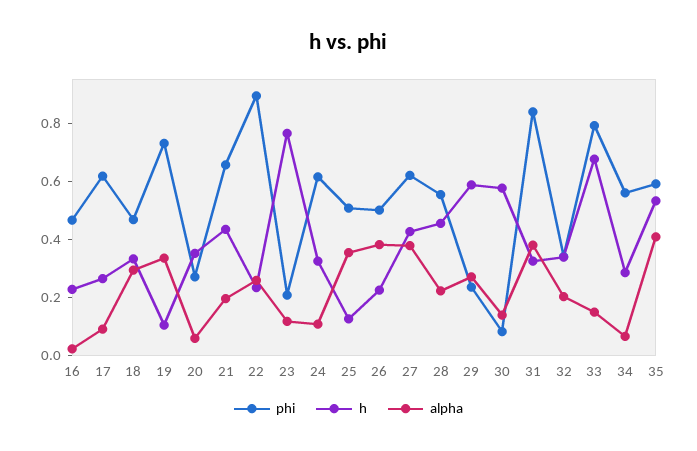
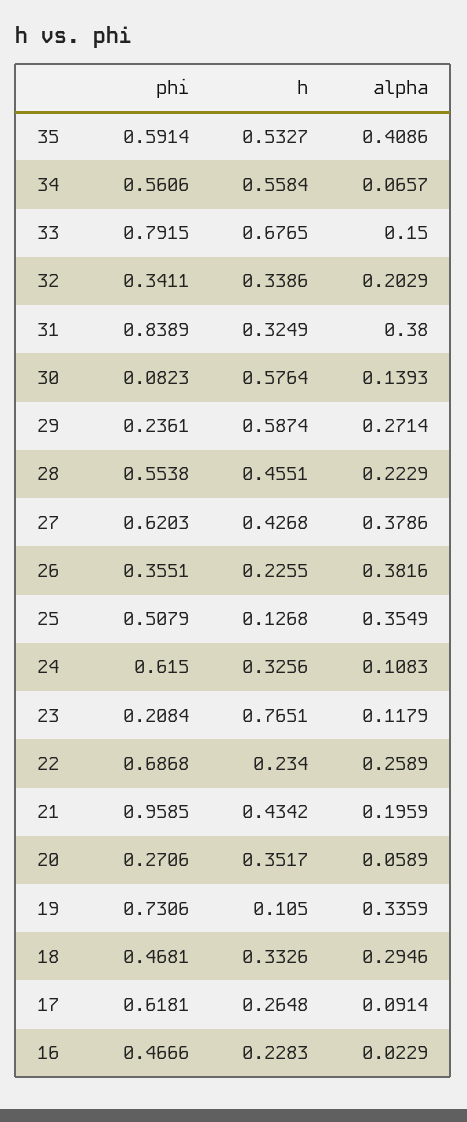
phi, 21: 0.65 -> 0.9585
phi, 22: 0.9 -> 0.6868
phi, 26: 0.5 -> 0.3551
h, 34: 0.3 -> 0.5584

